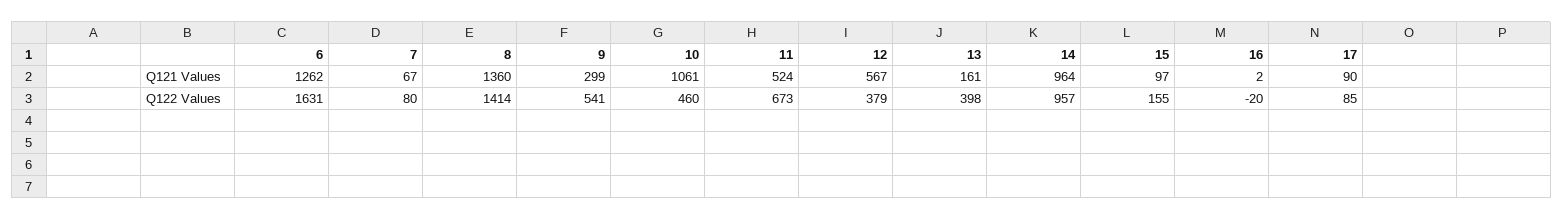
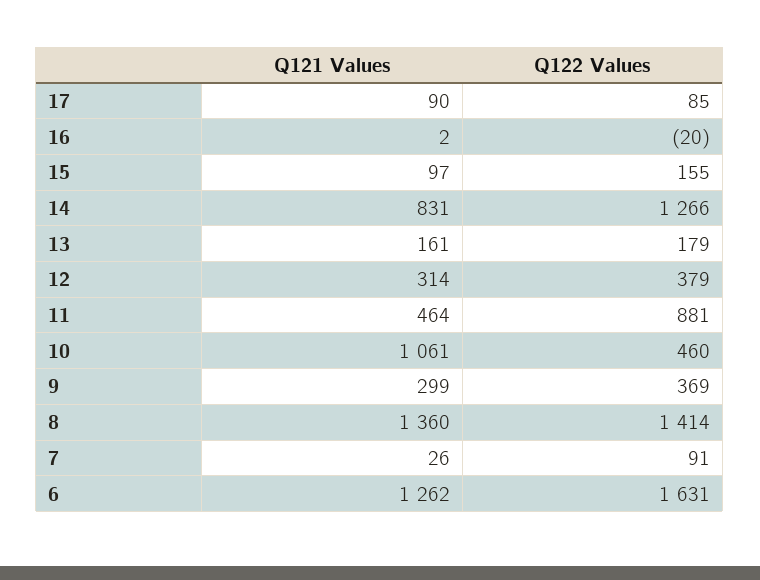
7, Q121 Values: 67 -> 26
11, Q121 Values: 524 -> 464
12, Q121 Values: 567 -> 314
14, Q121 Values: 964 -> 831
7, Q122 Values: 80 -> 91
9, Q122 Values: 541 -> 369
11, Q122 Values: 673 -> 881
13, Q122 Values: 398 -> 179
14, Q122 Values: 957 -> 1266

